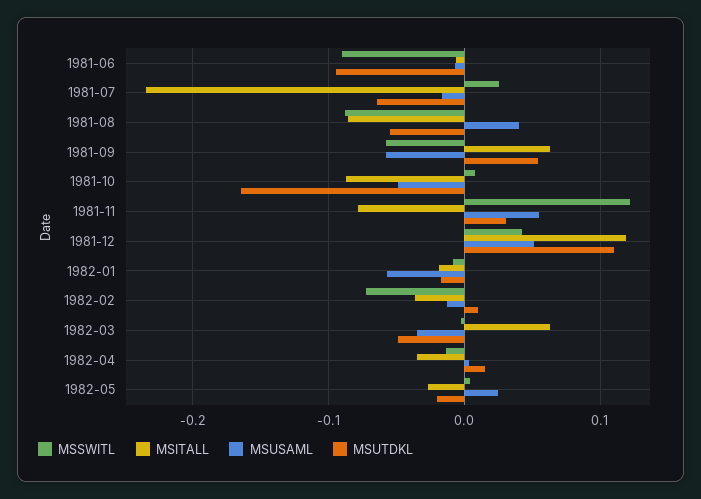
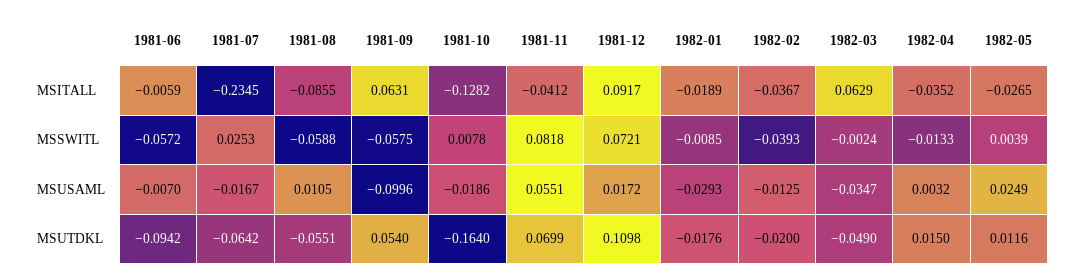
MSSWITL, 1981-06: -0.09 -> -0.0572
MSSWITL, 1981-08: -0.09 -> -0.0588
MSUSAML, 1981-08: 0.04 -> 0.0105
MSUSAML, 1981-09: -0.06 -> -0.0996
MSITALL, 1981-10: -0.09 -> -0.1282
MSUSAML, 1981-10: -0.05 -> -0.0186
MSSWITL, 1981-11: 0.12 -> 0.0818
MSITALL, 1981-11: -0.08 -> -0.0412
MSUTDKL, 1981-11: 0.03 -> 0.0699
MSSWITL, 1981-12: 0.04 -> 0.0721
MSITALL, 1981-12: 0.12 -> 0.0917
MSUSAML, 1981-12: 0.05 -> 0.0172
MSUSAML, 1982-01: -0.06 -> -0.0293
MSSWITL, 1982-02: -0.07 -> -0.0393
MSUTDKL, 1982-02: 0.01 -> -0.02
MSUTDKL, 1982-05: -0.02 -> 0.0116

